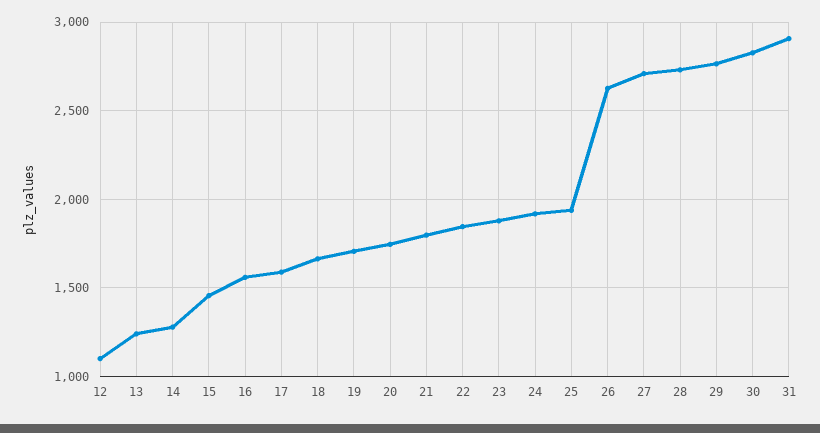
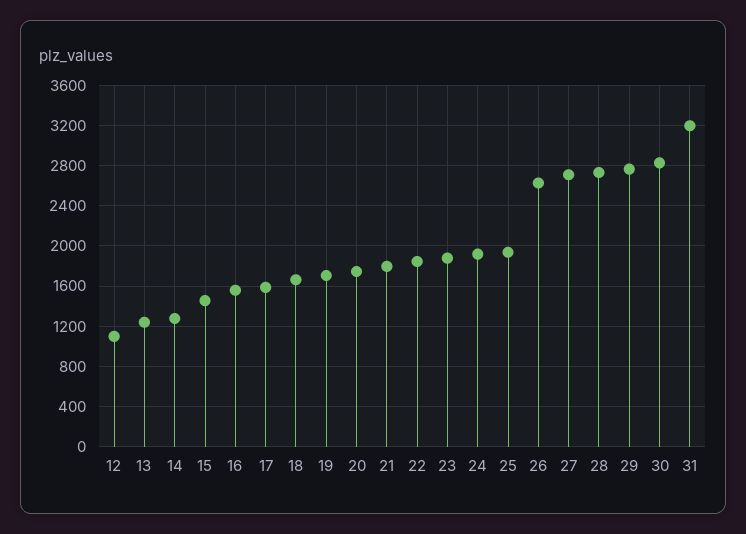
31: 2900 -> 3200

